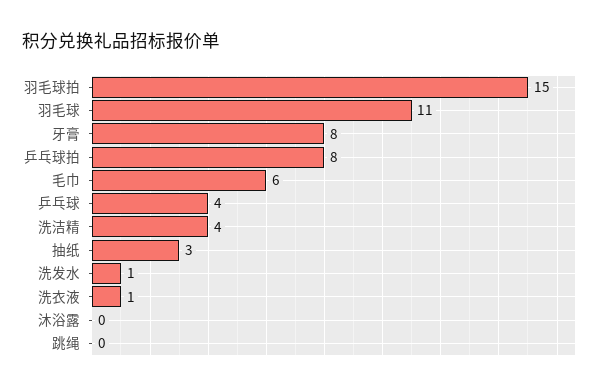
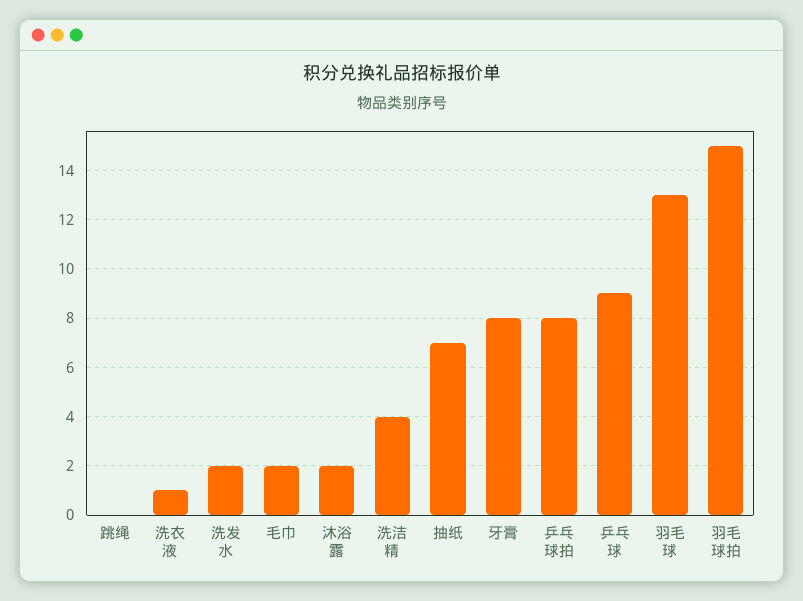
羽毛球: 11 -> 13
毛巾: 6 -> 2
乒乓球: 4 -> 9
抽纸: 3 -> 7
洗发水: 1 -> 2
沐浴露: 0 -> 2

